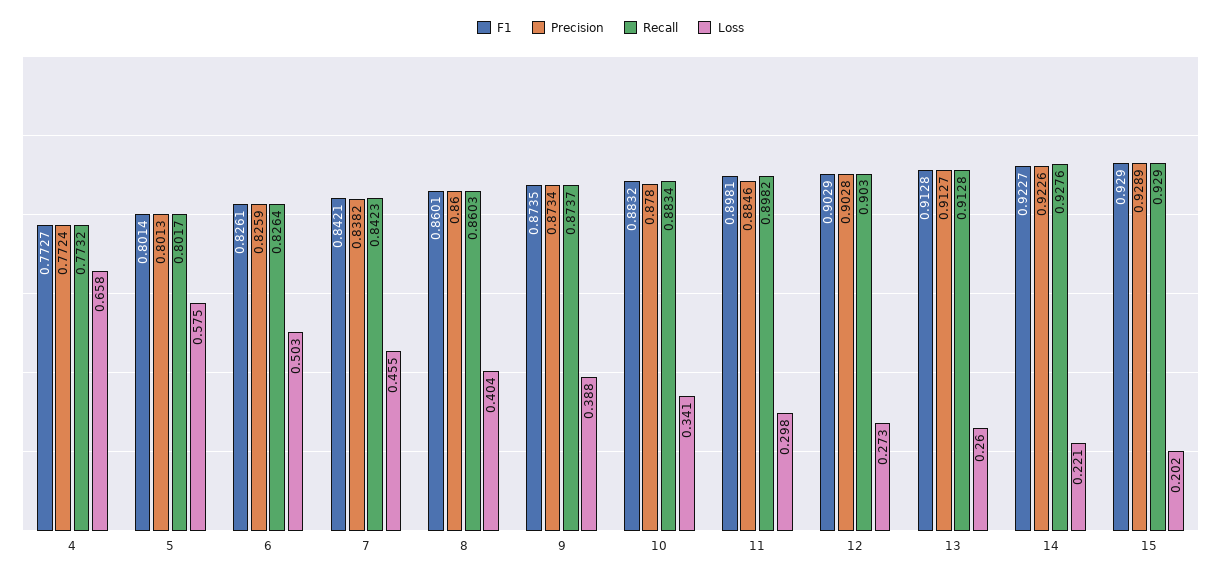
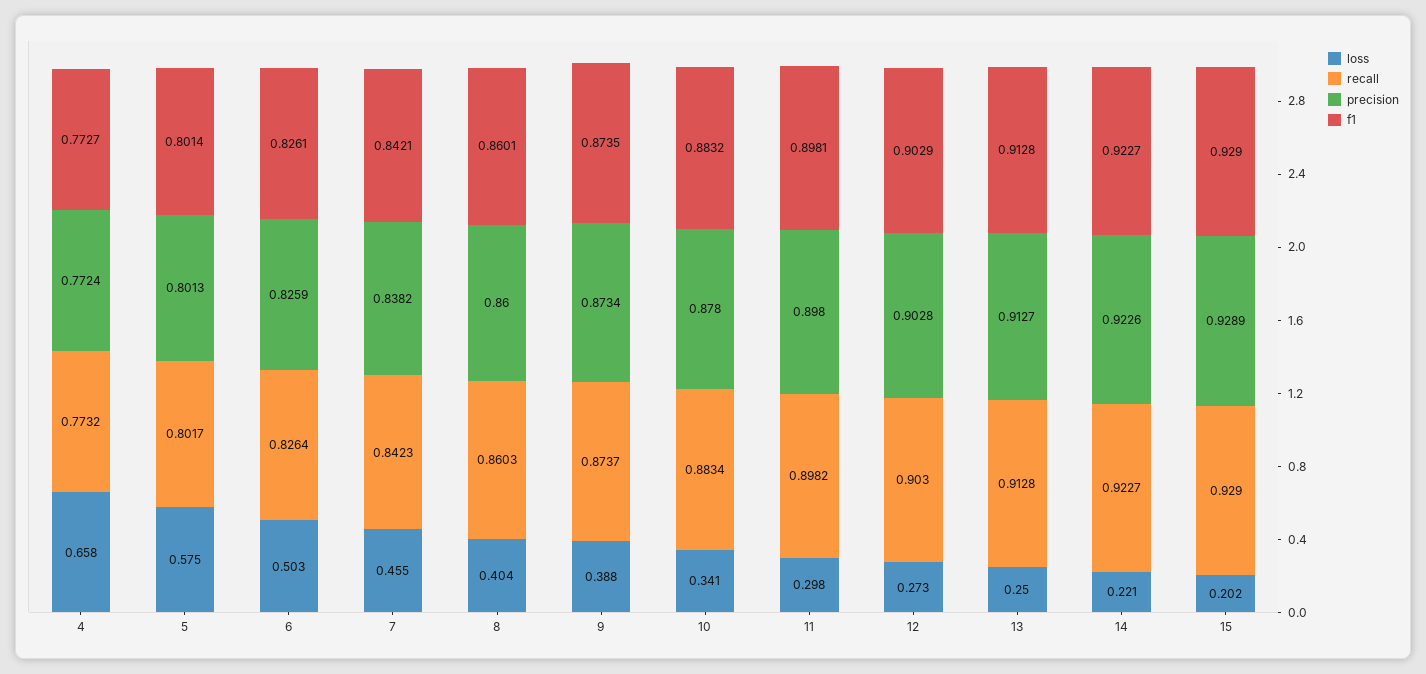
Precision, 11: 0.8846 -> 0.898
Loss, 13: 0.26 -> 0.25
Recall, 14: 0.9276 -> 0.9227

